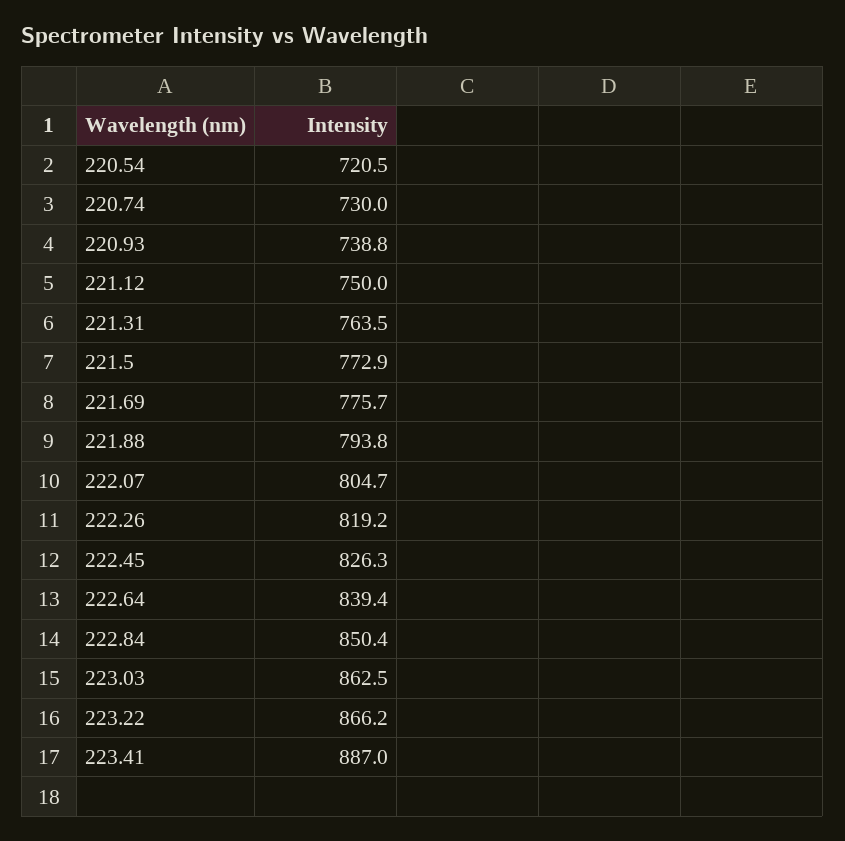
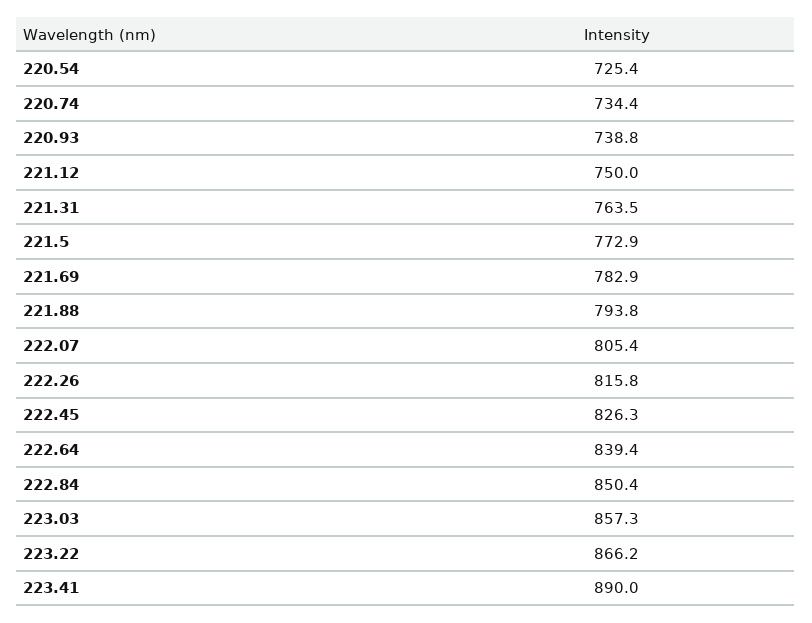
220.54: 720.5 -> 725.4
220.74: 730 -> 734.4
221.69: 775.7 -> 782.9
222.07: 804.7 -> 805.4
222.26: 819.2 -> 815.8
223.03: 862.5 -> 857.3
223.41: 887 -> 890

